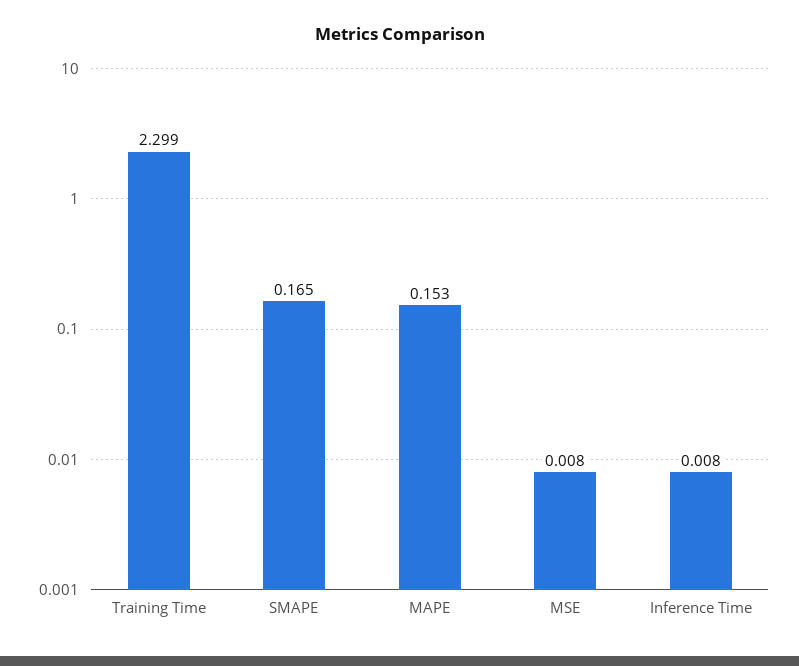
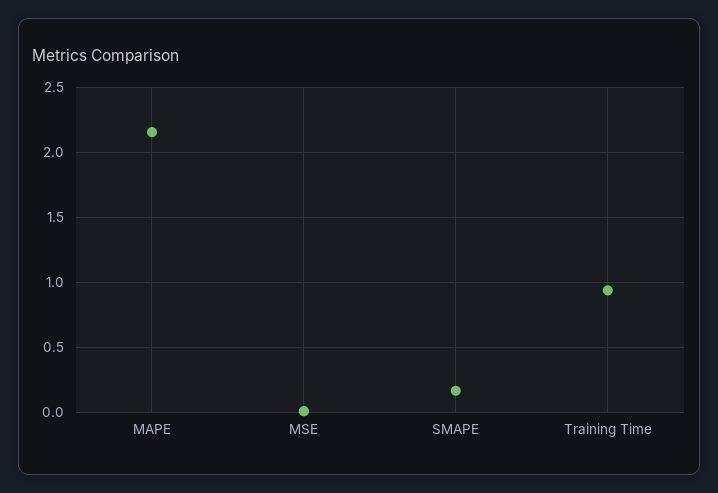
Training Time: 2.299 -> 0.95
MAPE: 0.153 -> 2.15
Inference Time: 0.008 -> none

